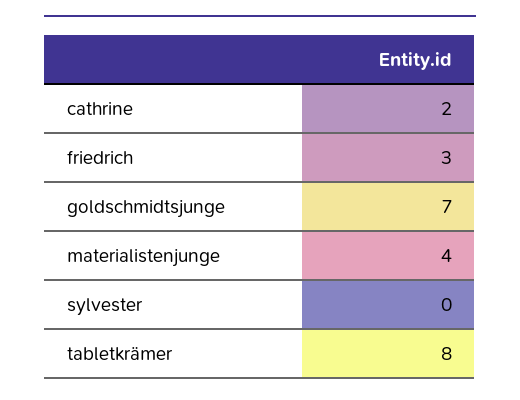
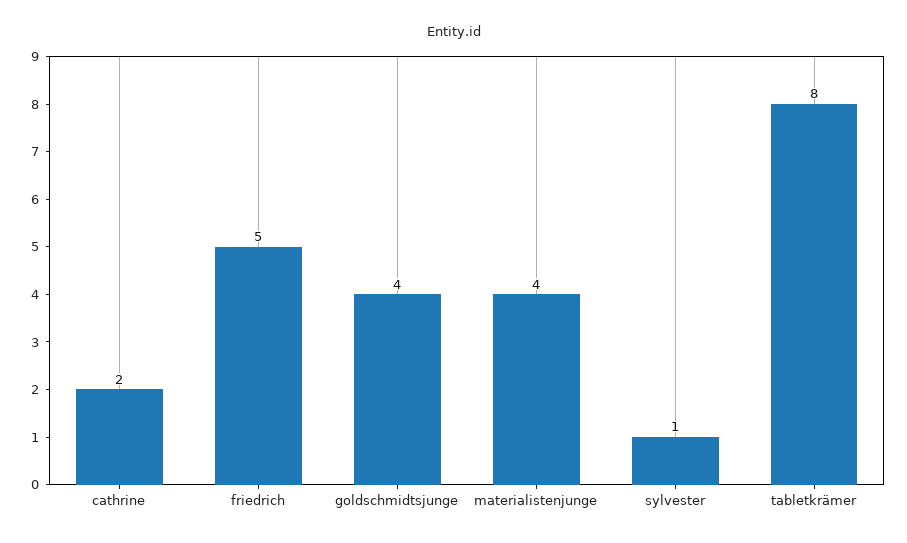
friedrich: 3 -> 5
goldschmidtsjunge: 7 -> 4
sylvester: 0 -> 1

